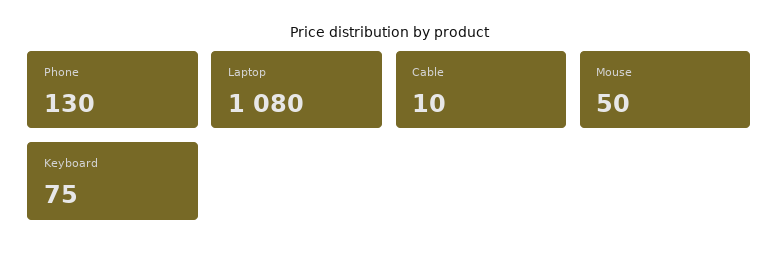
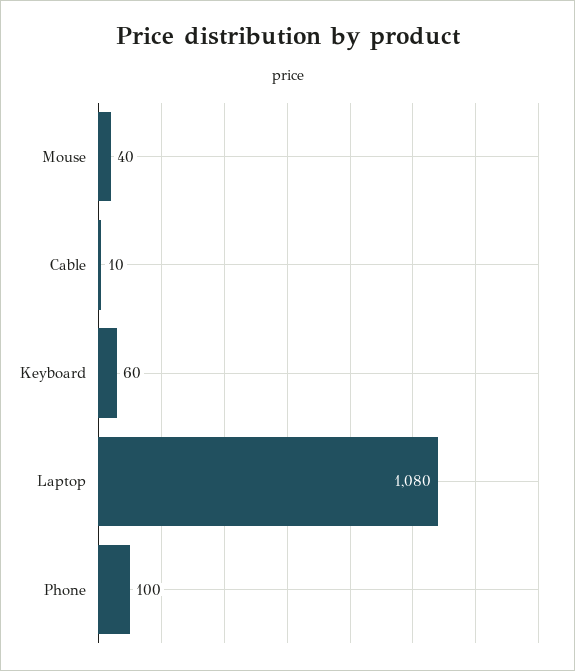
Phone: 130 -> 100
Mouse: 50 -> 40
Keyboard: 75 -> 60

